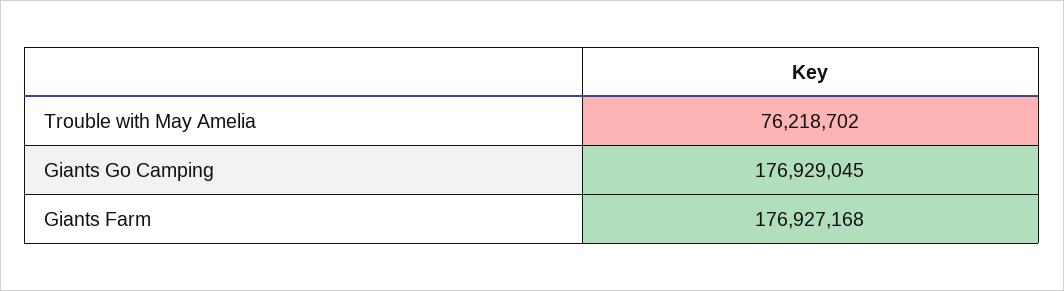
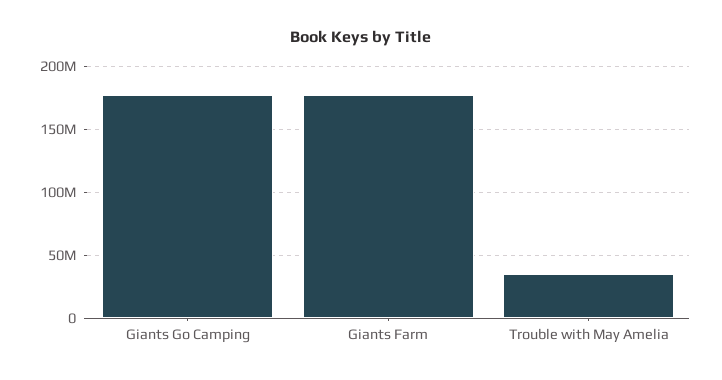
Trouble with May Amelia: 76218702 -> 35000000

